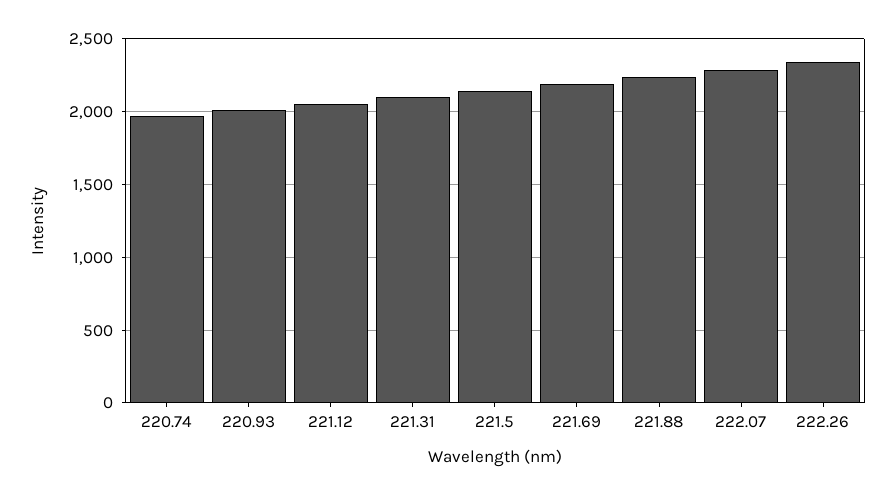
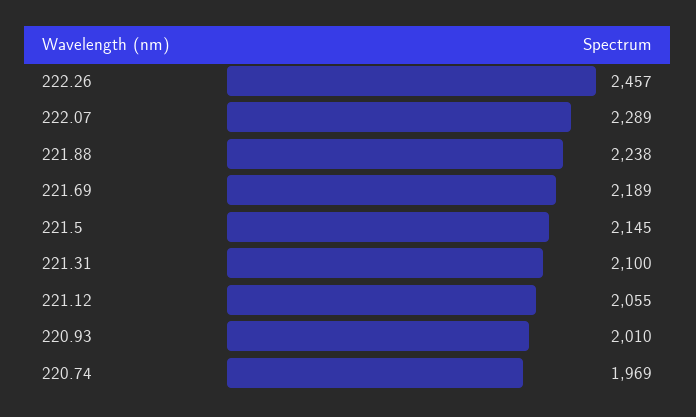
222.26: 2350 -> 2457

